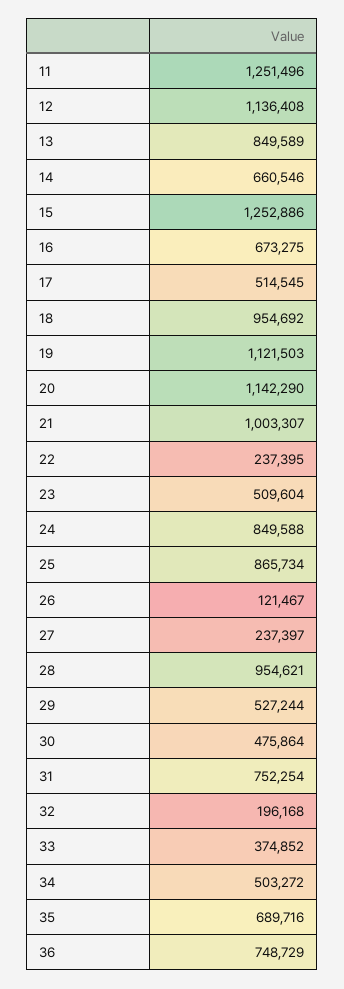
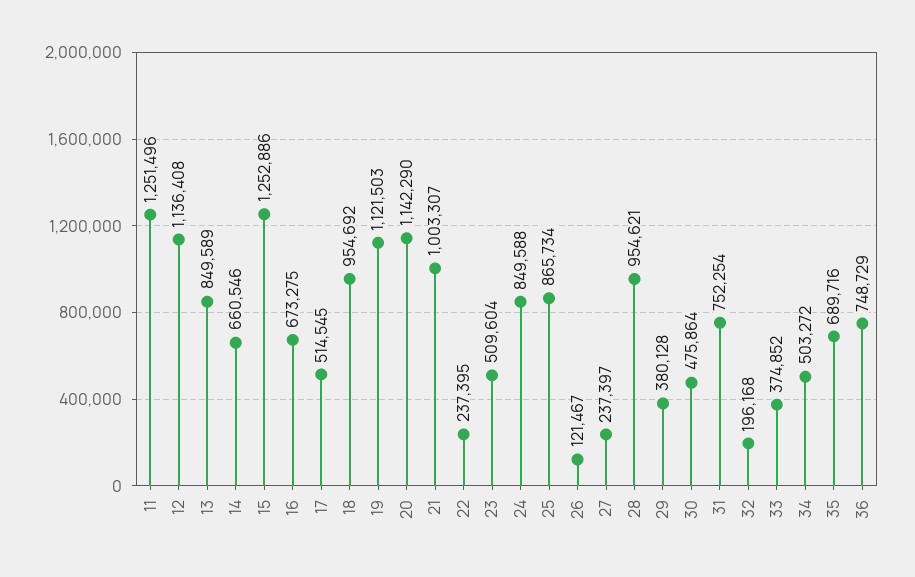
29: 527244 -> 380128

